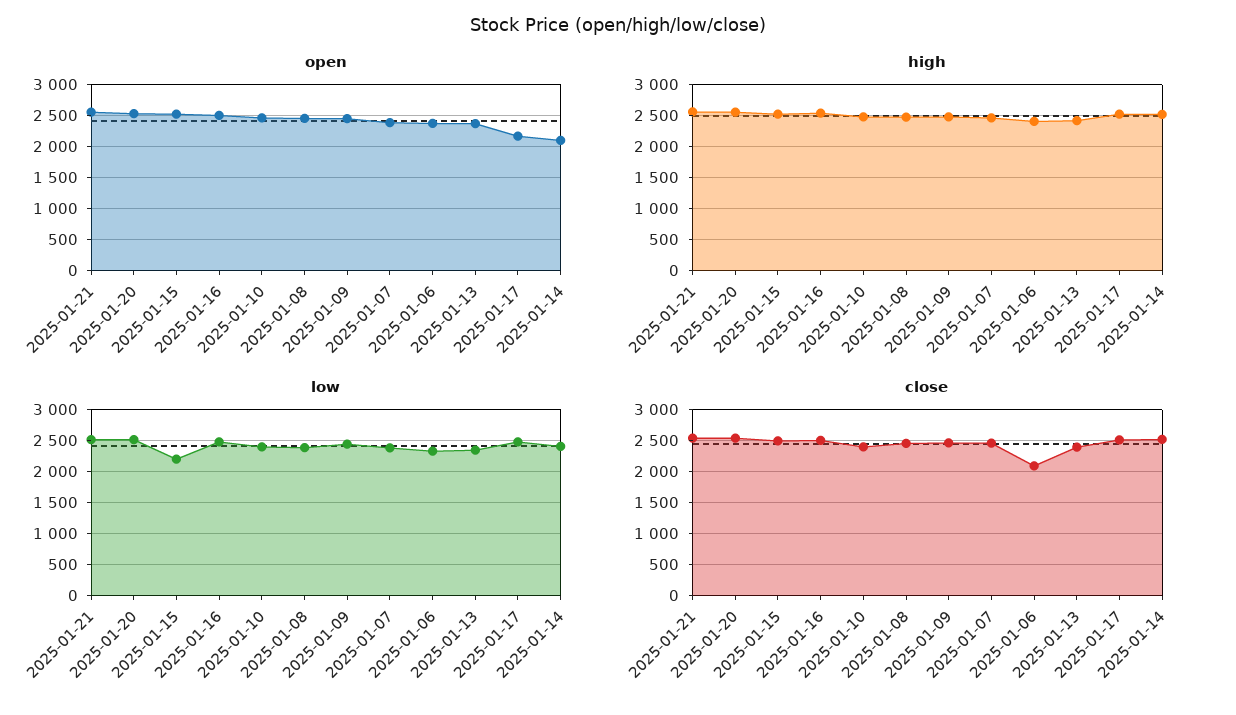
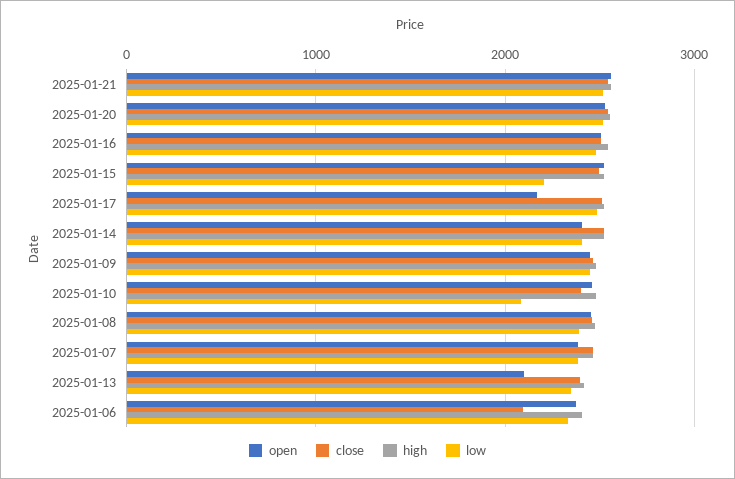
open, 2025-01-13: 2400 -> 2100
open, 2025-01-14: 2100 -> 2400
low, 2025-01-10: 2400 -> 2100

